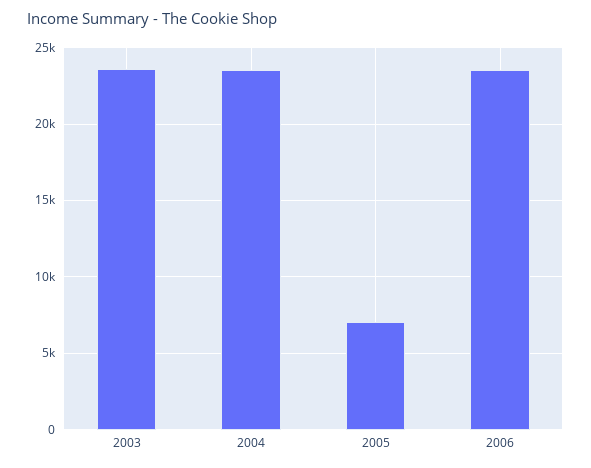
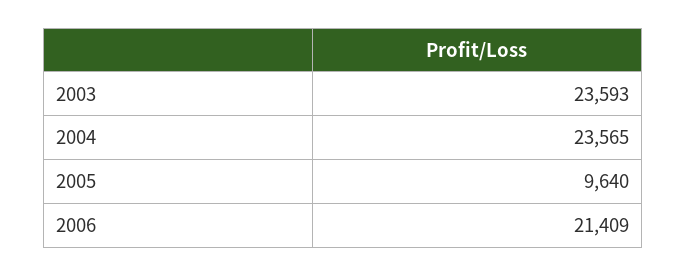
2005: 7000 -> 9640
2006: 23500 -> 21409

